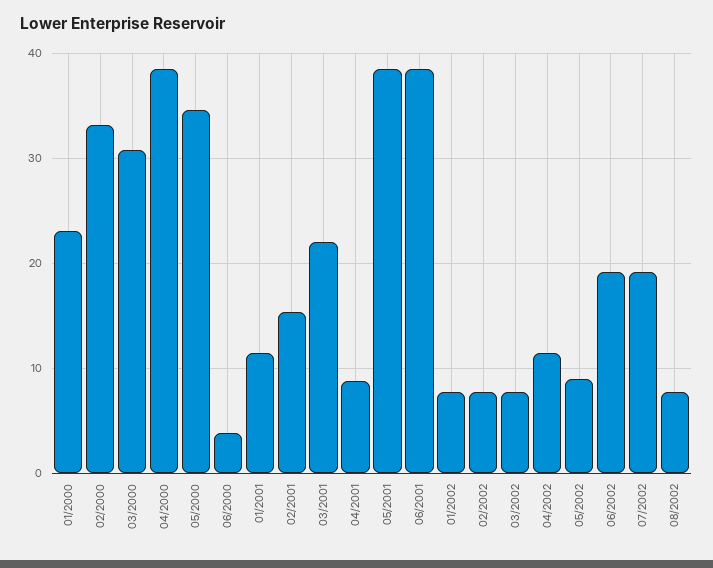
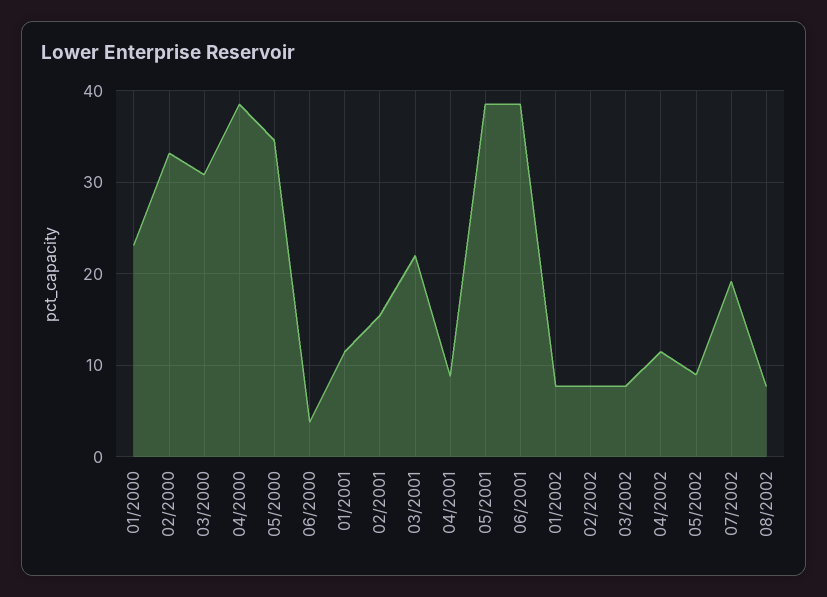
06/2002: 19 -> none

